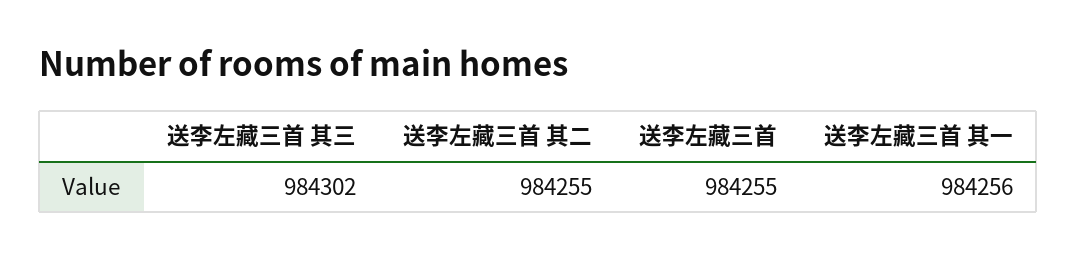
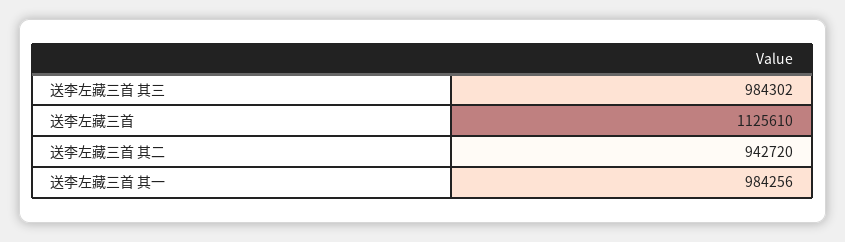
送李左藏三首 其二: 984255 -> 942720
送李左藏三首: 984255 -> 1125610

